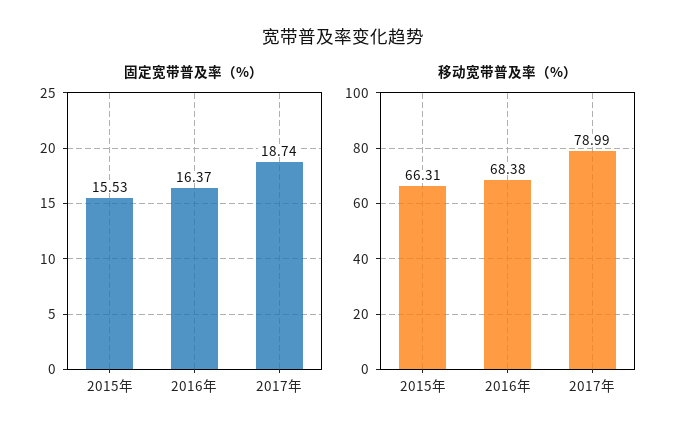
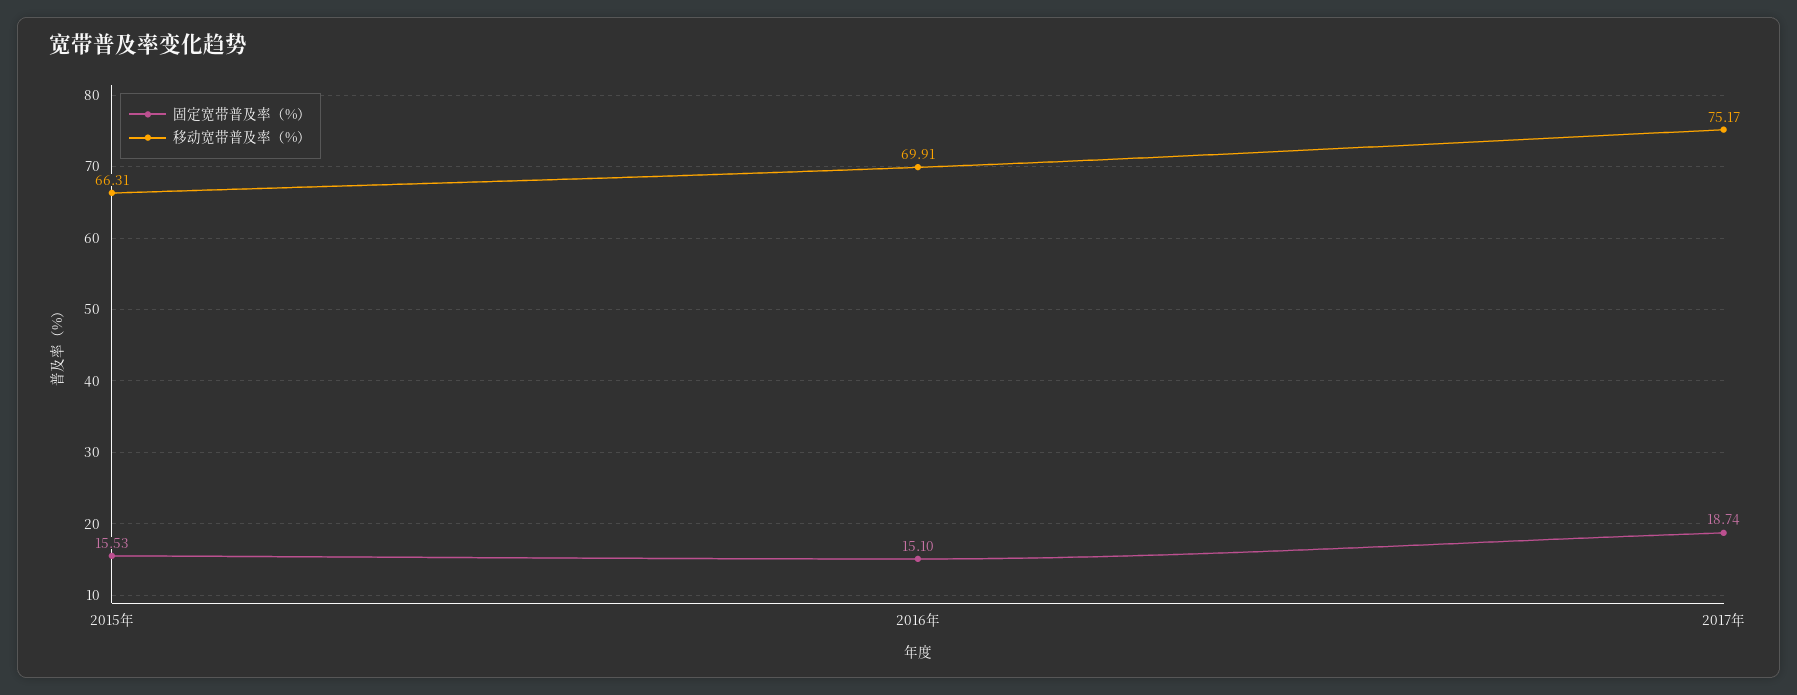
固定宽带普及率（%）, 2016年: 16.37 -> 15.1
移动宽带普及率（%）, 2016年: 68.38 -> 69.91
移动宽带普及率（%）, 2017年: 78.99 -> 75.17

